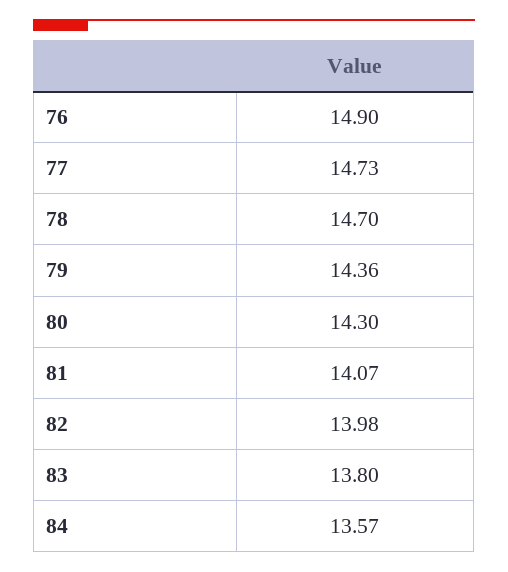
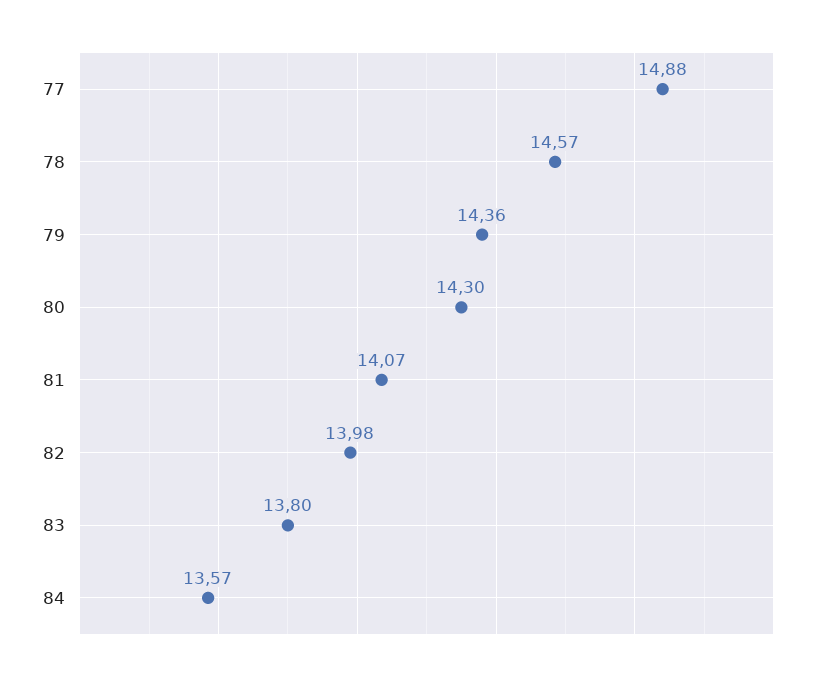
76: 14.9 -> none
77: 14.73 -> 14.88
78: 14.7 -> 14.57

